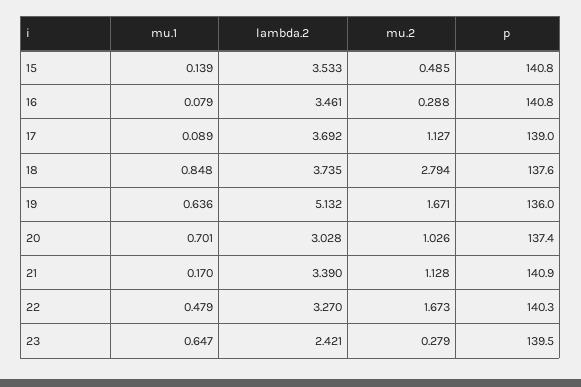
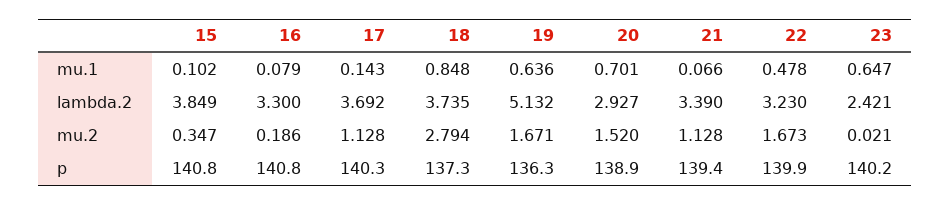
mu.1, 15: 0.139 -> 0.102
lambda.2, 15: 3.533 -> 3.849
mu.2, 15: 0.485 -> 0.347
lambda.2, 16: 3.461 -> 3.3
mu.2, 16: 0.288 -> 0.186
mu.1, 17: 0.089 -> 0.143
mu.2, 17: 1.127 -> 1.128
p, 17: 139 -> 140.3
p, 18: 137.6 -> 137.3
p, 19: 136 -> 136.3
lambda.2, 20: 3.028 -> 2.927
mu.2, 20: 1.026 -> 1.52
p, 20: 137.4 -> 138.9
mu.1, 21: 0.17 -> 0.066
p, 21: 140.9 -> 139.4
mu.1, 22: 0.479 -> 0.478
lambda.2, 22: 3.27 -> 3.23
p, 22: 140.3 -> 139.9
mu.2, 23: 0.279 -> 0.021
p, 23: 139.5 -> 140.2

